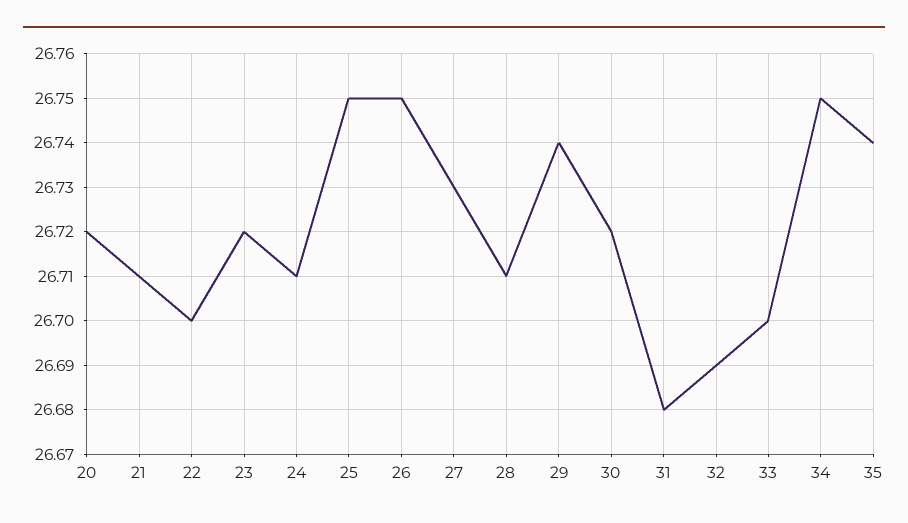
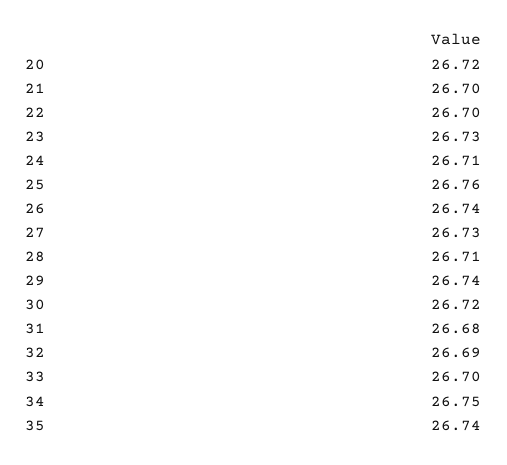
21: 26.71 -> 26.7
23: 26.72 -> 26.73
25: 26.75 -> 26.76
26: 26.75 -> 26.74

